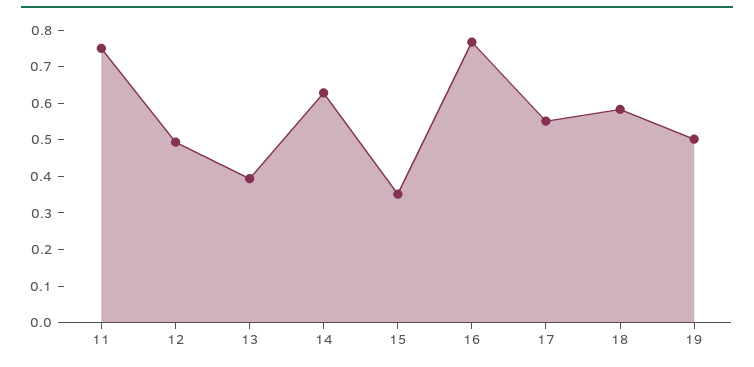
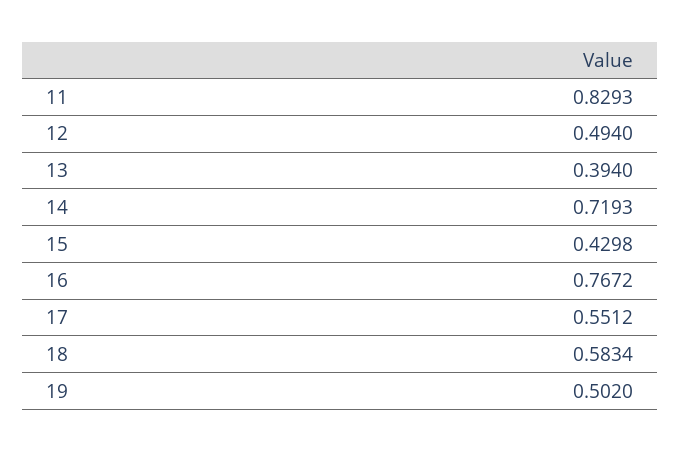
11: 0.75 -> 0.8293
14: 0.625 -> 0.7193
15: 0.35 -> 0.4298

